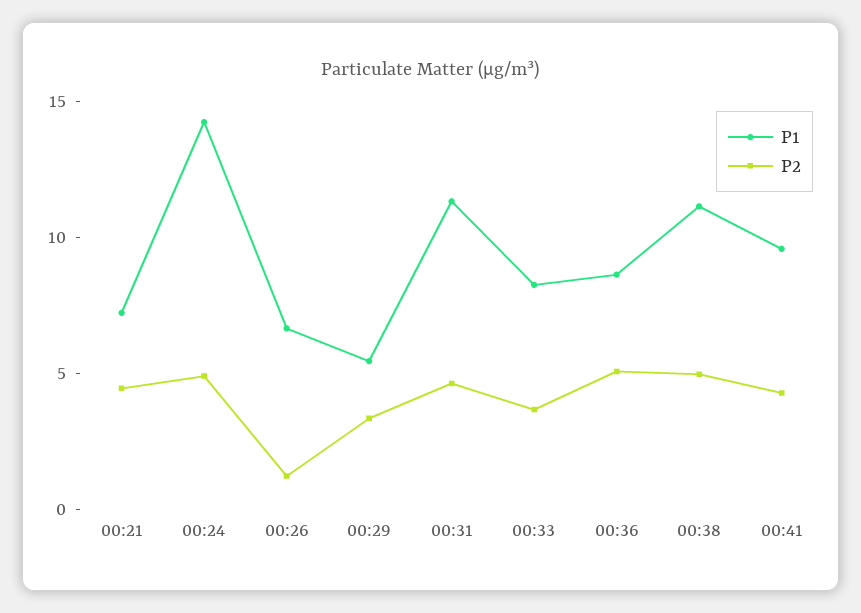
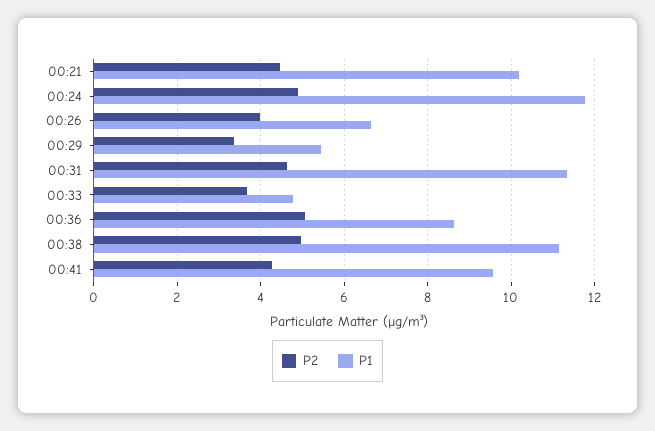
P1, 00:21: 7 -> 10.2
P1, 00:24: 14 -> 11.8
P2, 00:26: 1 -> 4
P1, 00:33: 8 -> 4.8

